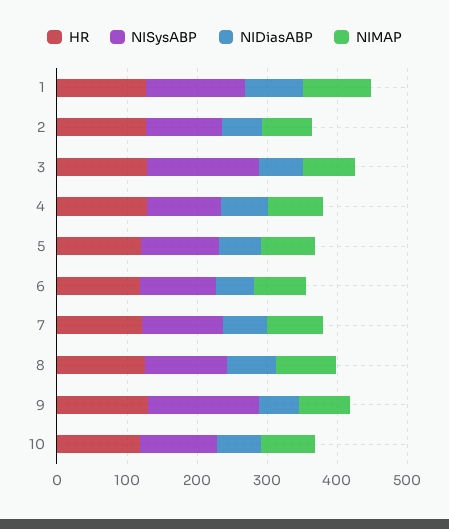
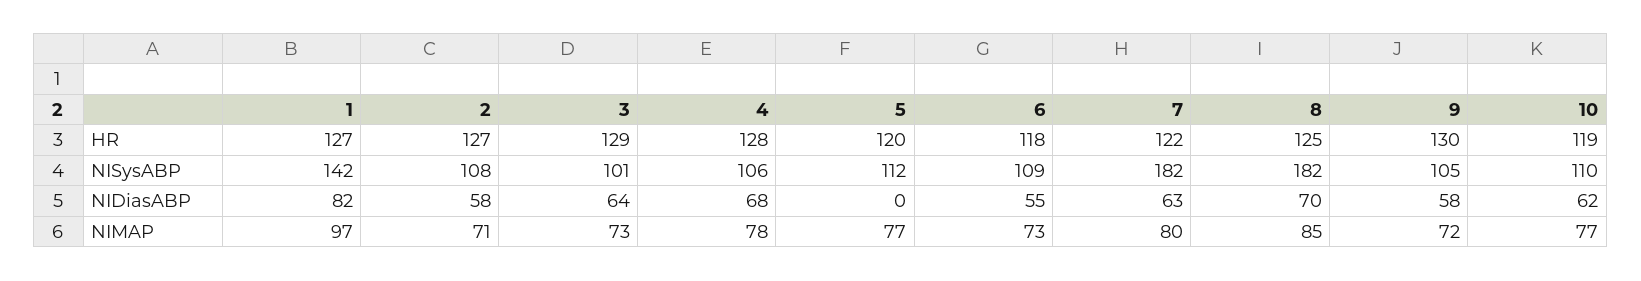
NISysABP, 3: 160 -> 101
NIDiasABP, 5: 60 -> 0
NISysABP, 7: 120 -> 182
NISysABP, 8: 120 -> 182
NISysABP, 9: 160 -> 105

